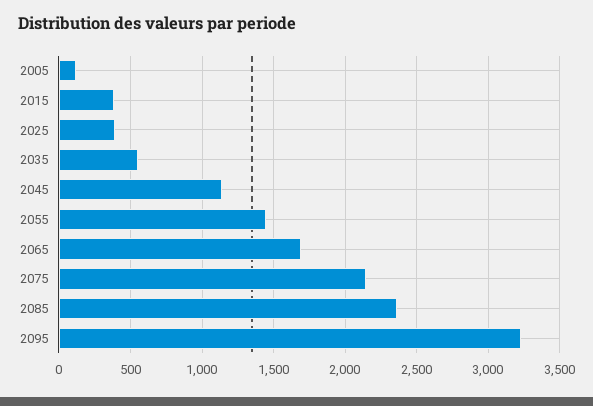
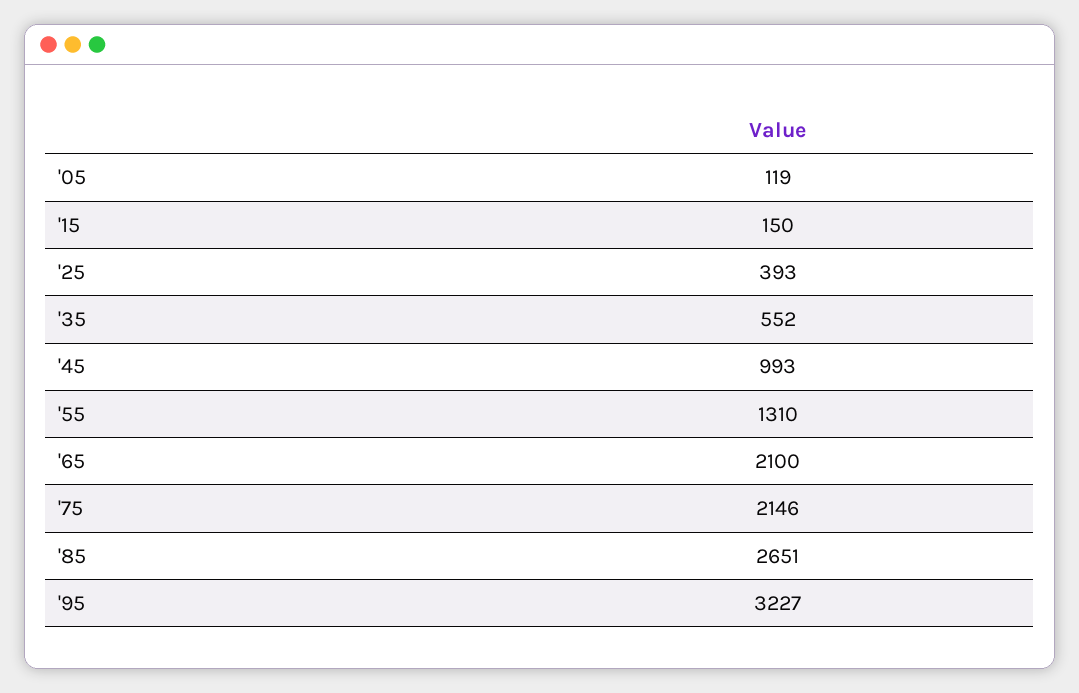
2015: 400 -> 150
2045: 1150 -> 993
2055: 1450 -> 1310
2065: 1700 -> 2100
2085: 2350 -> 2651

